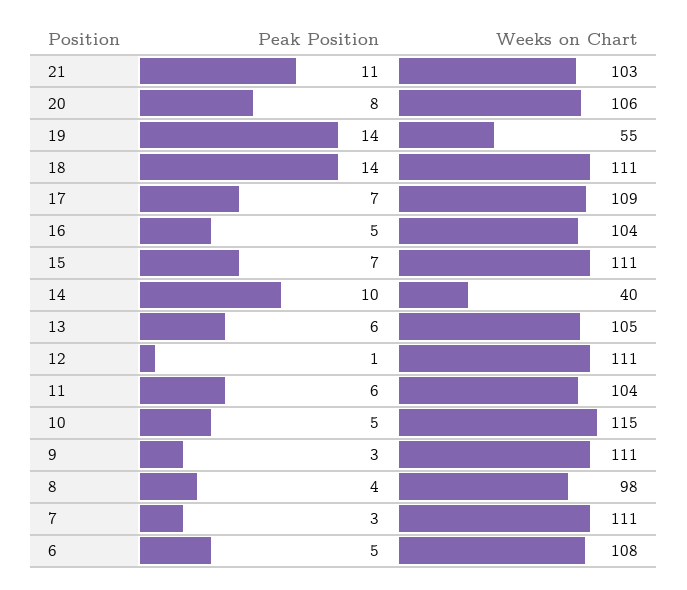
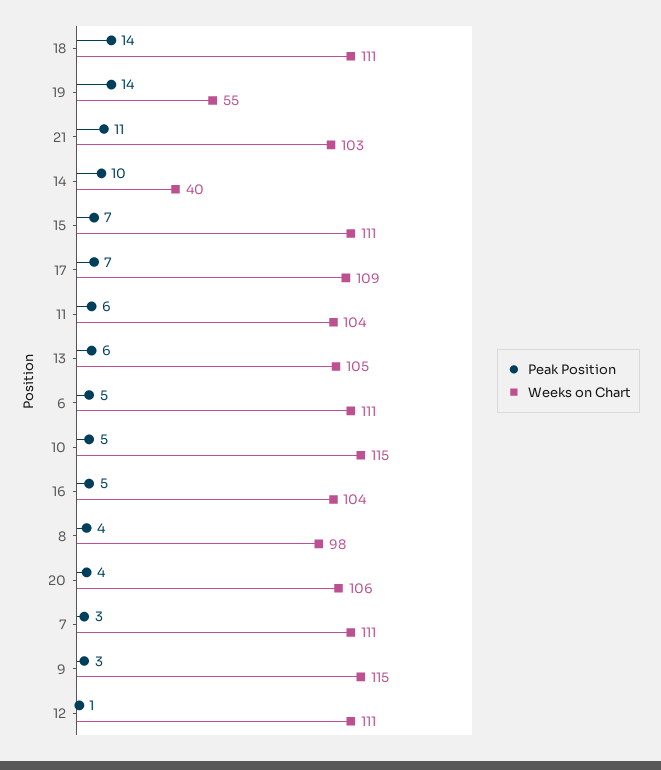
Peak Position, 20: 8 -> 4
Weeks on Chart, 9: 111 -> 115
Weeks on Chart, 6: 108 -> 111

